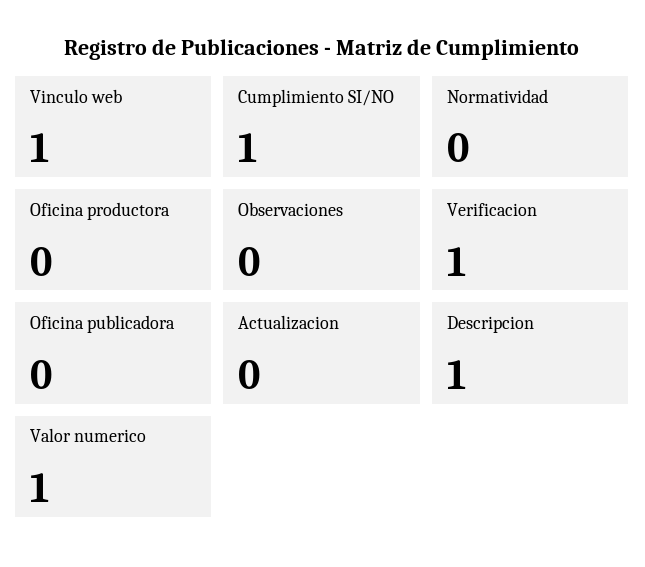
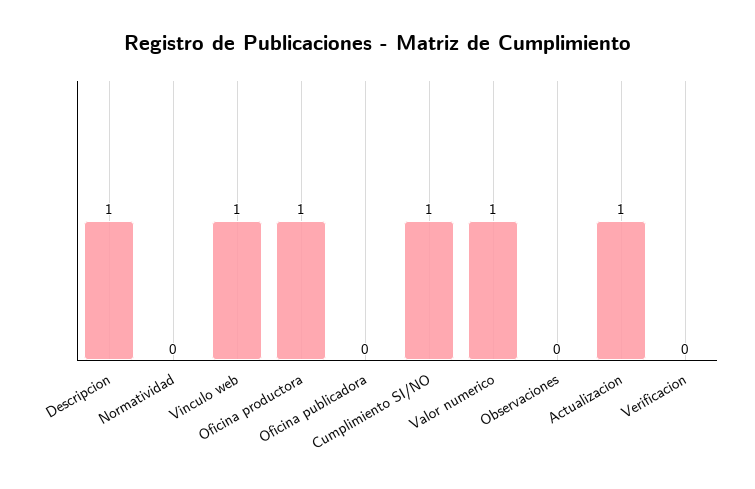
Oficina productora: 0 -> 1
Verificacion: 1 -> 0
Actualizacion: 0 -> 1

